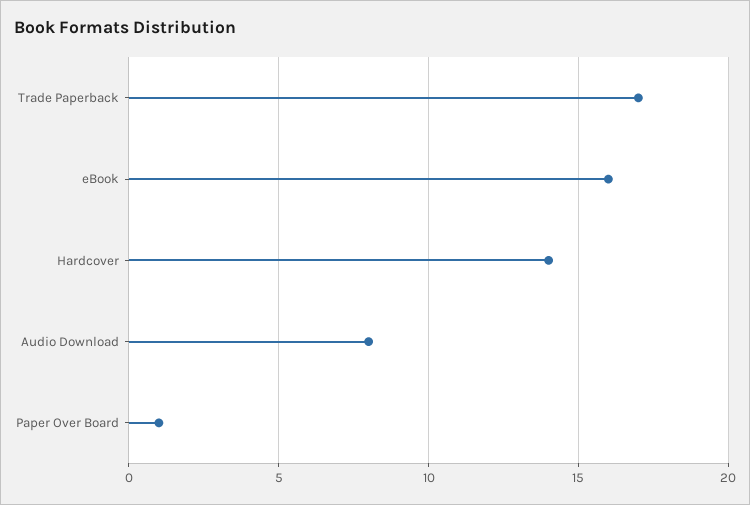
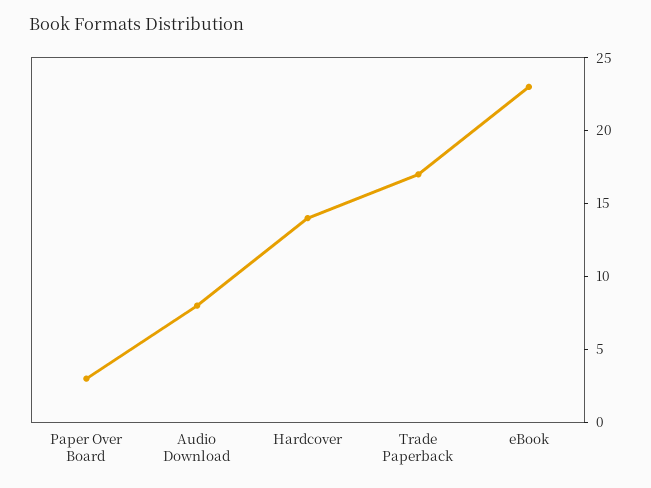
eBook: 16 -> 23
Paper Over Board: 1 -> 3

